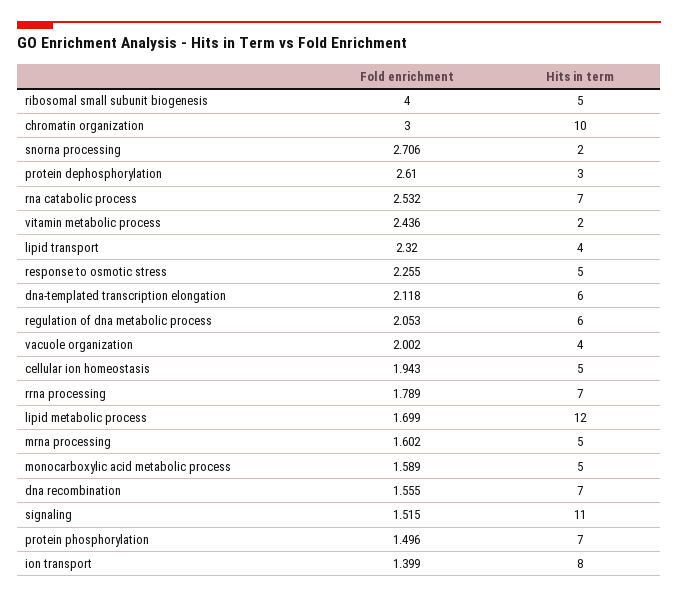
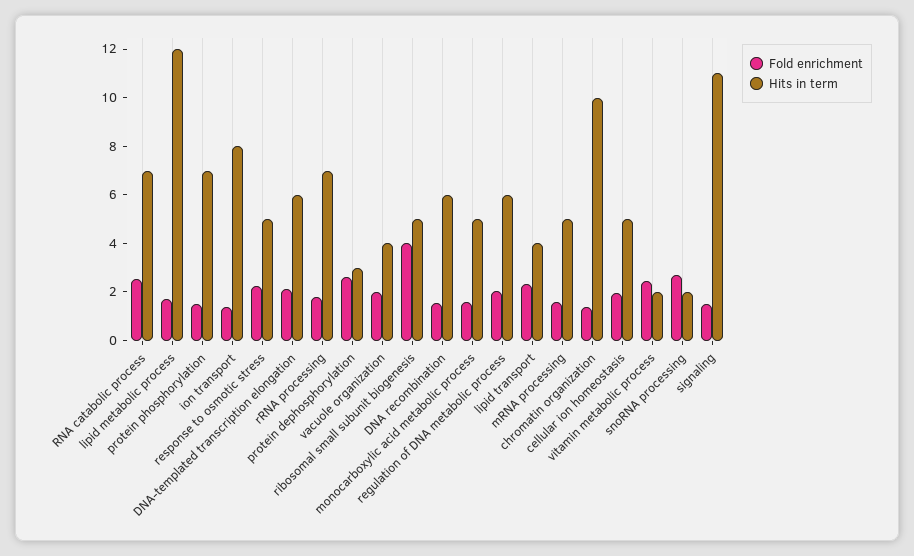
Fold enrichment, chromatin organization: 3 -> 1.5
Hits in term, dna recombination: 7 -> 6

